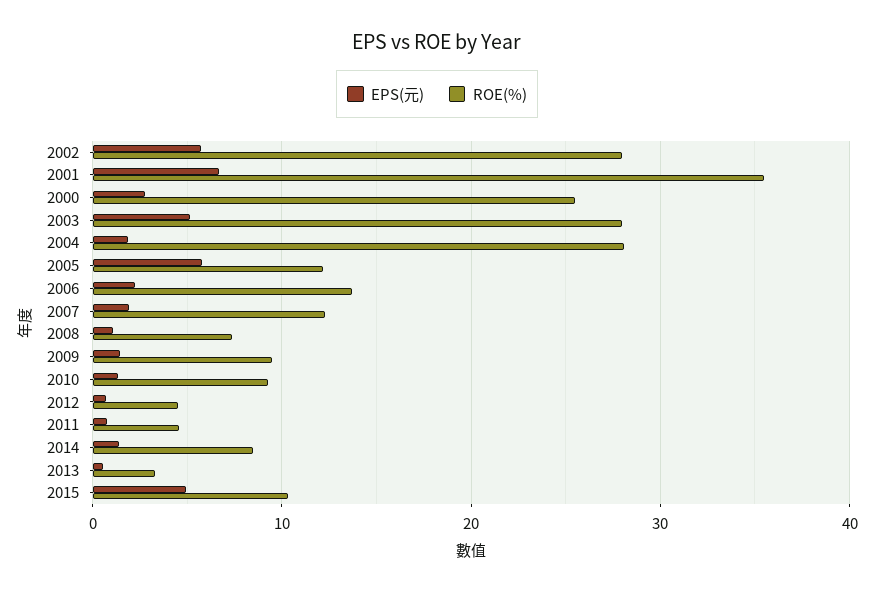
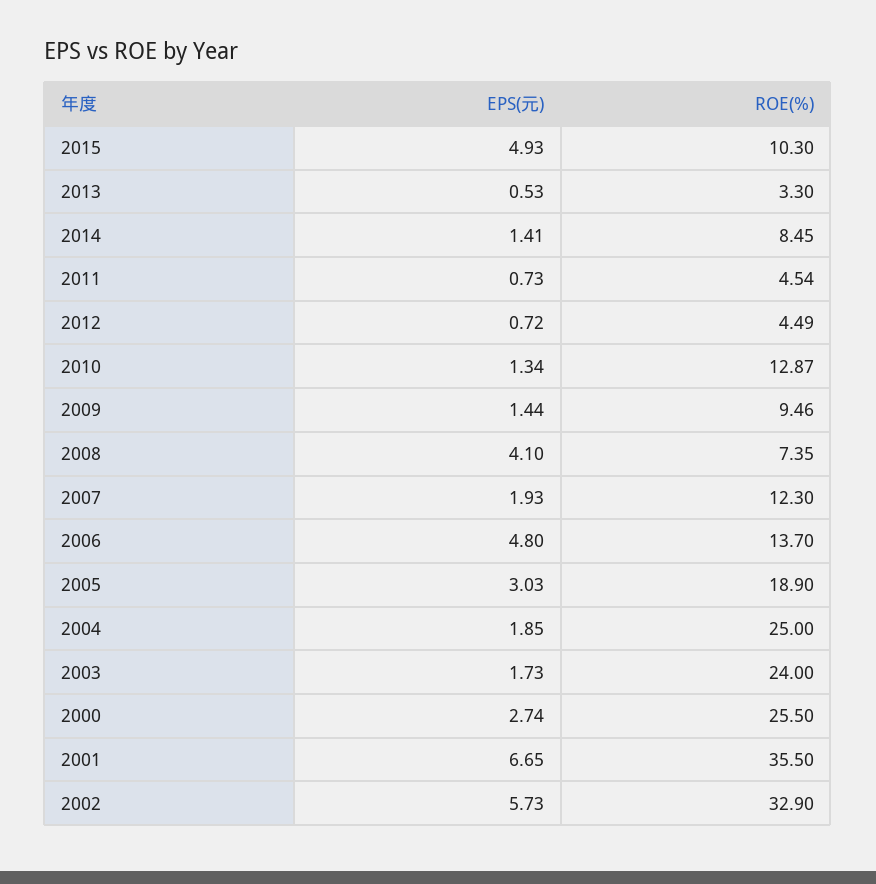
ROE(%), 2002: 28 -> 32.9
EPS(元), 2003: 5 -> 1.73
ROE(%), 2003: 28 -> 24
ROE(%), 2004: 28 -> 25
EPS(元), 2005: 6 -> 3.03
ROE(%), 2005: 12 -> 18.9
EPS(元), 2006: 2 -> 4.8
EPS(元), 2008: 1 -> 4.1
ROE(%), 2010: 9 -> 12.87

